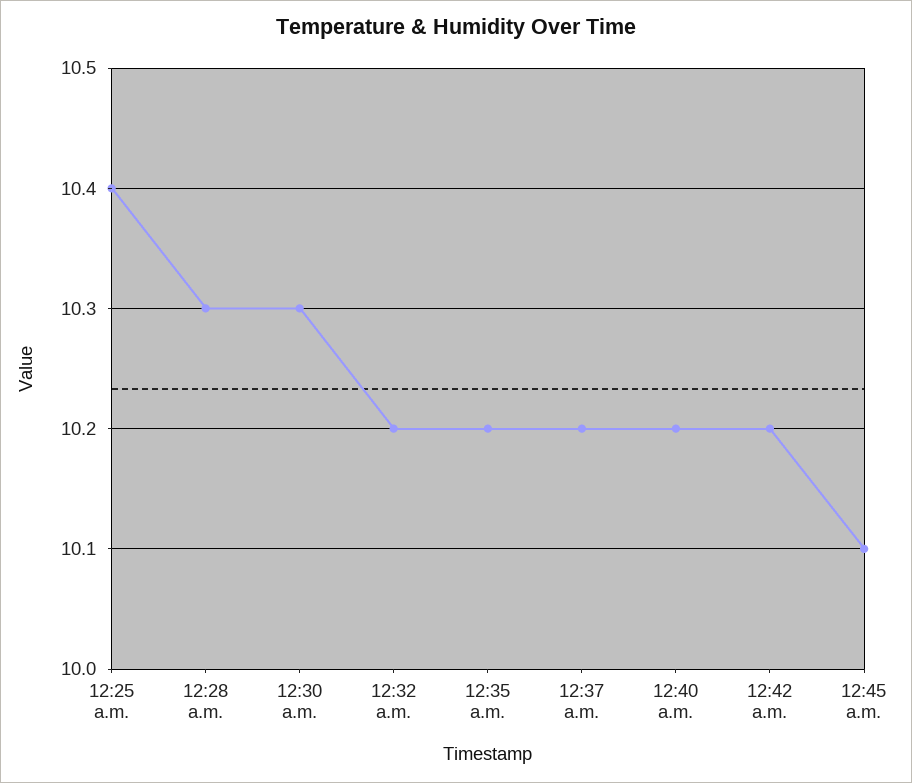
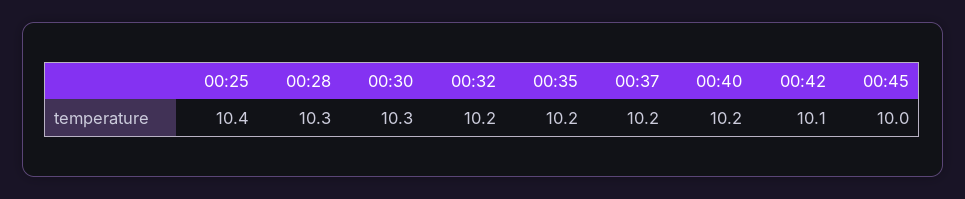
12:42 a.m.: 10.2 -> 10.1
12:45 a.m.: 10.1 -> 10

